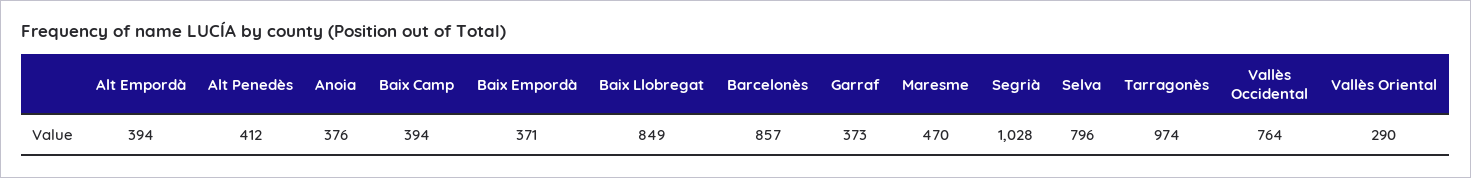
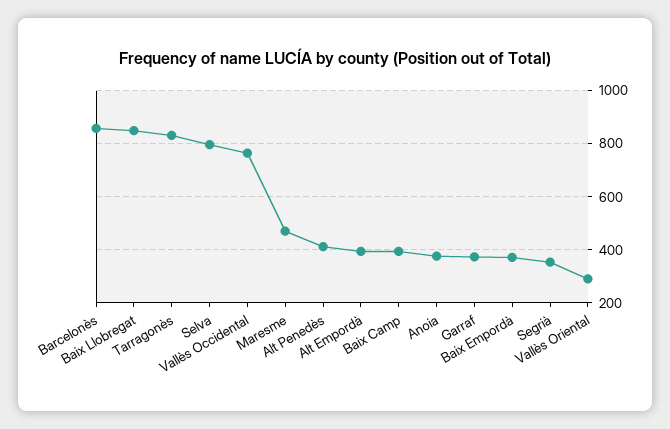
Segrià: 1028 -> 350
Tarragonès: 974 -> 825

